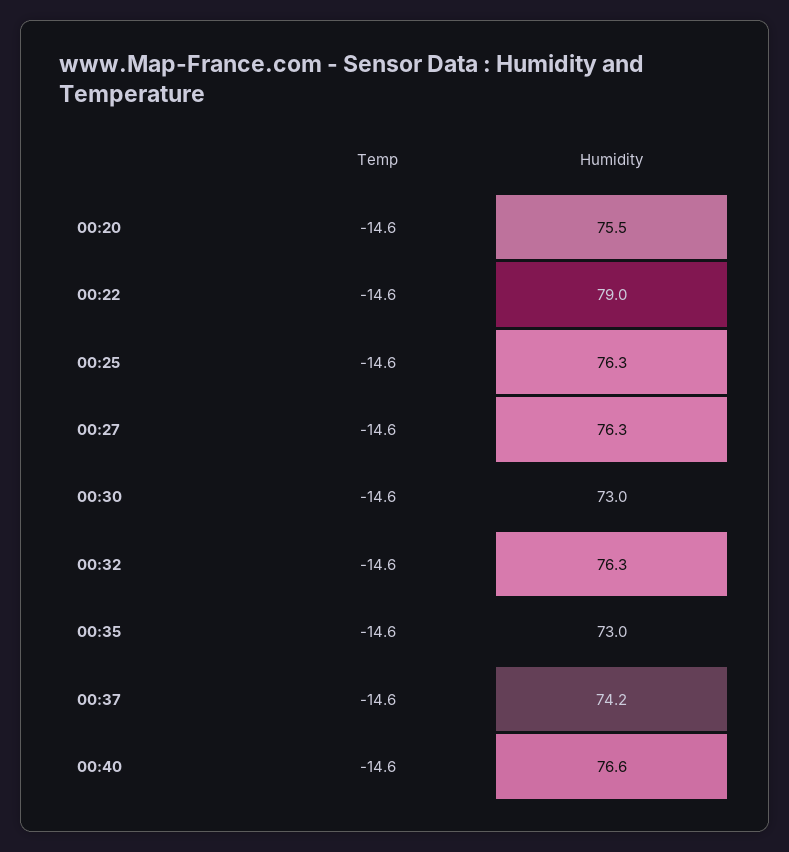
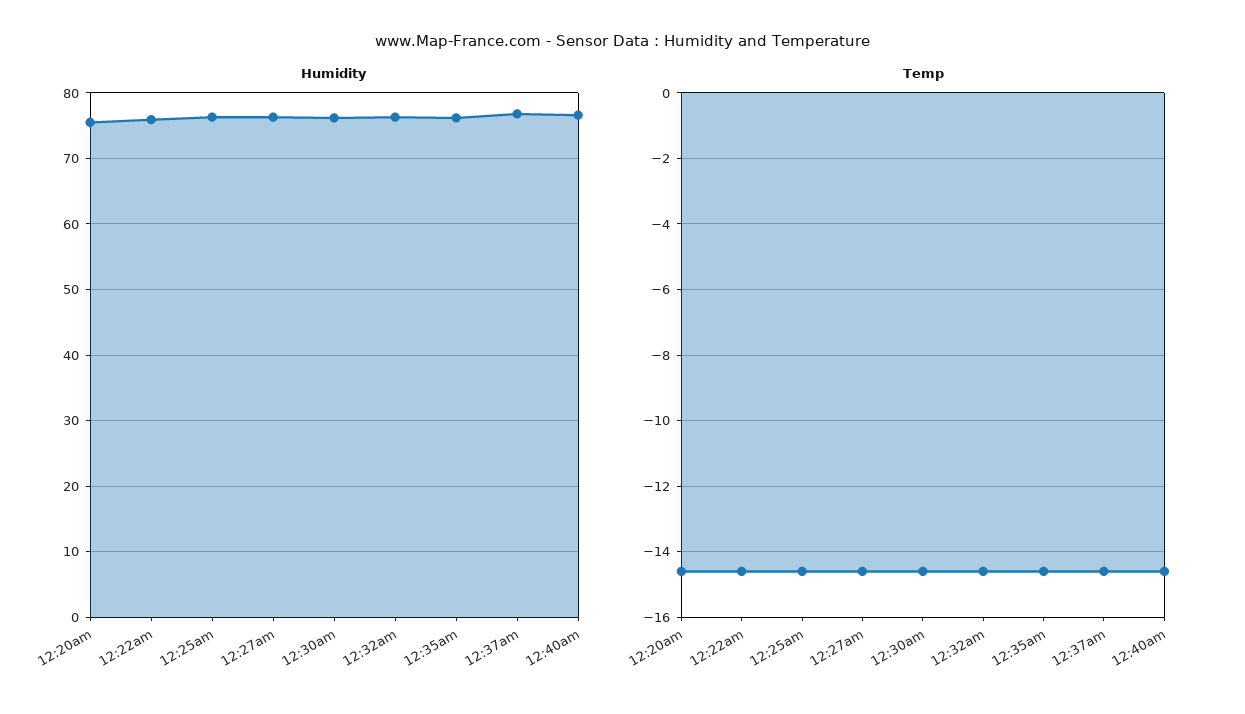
Humidity, 00:22: 79 -> 76
Humidity, 00:30: 73 -> 76
Humidity, 00:35: 73 -> 76
Humidity, 00:37: 74.2 -> 77

